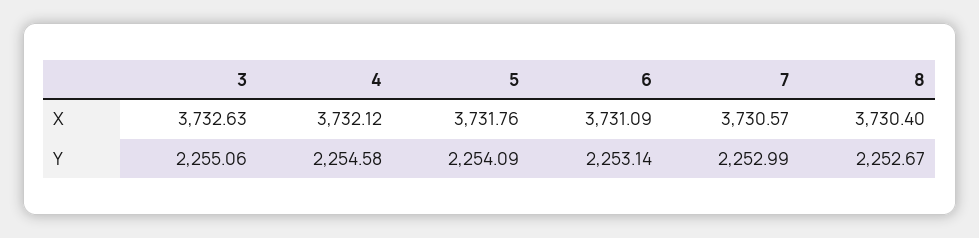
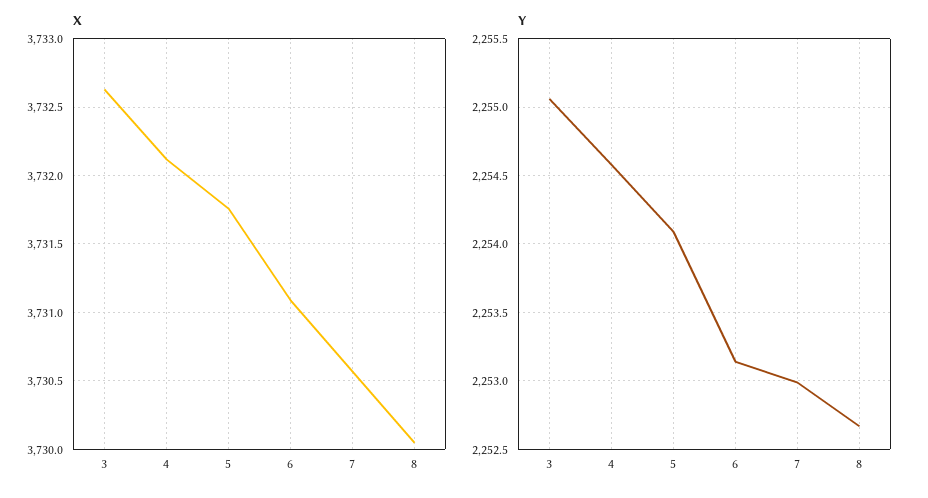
X, 8: 3730.4 -> 3730.05

